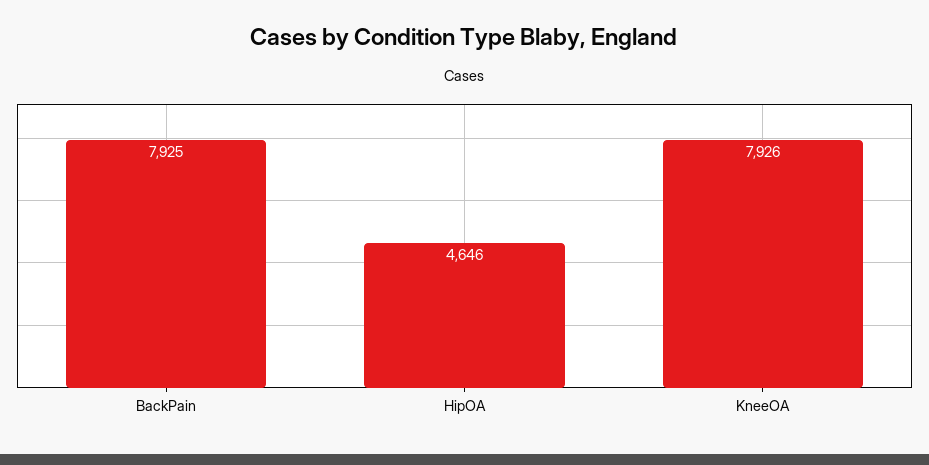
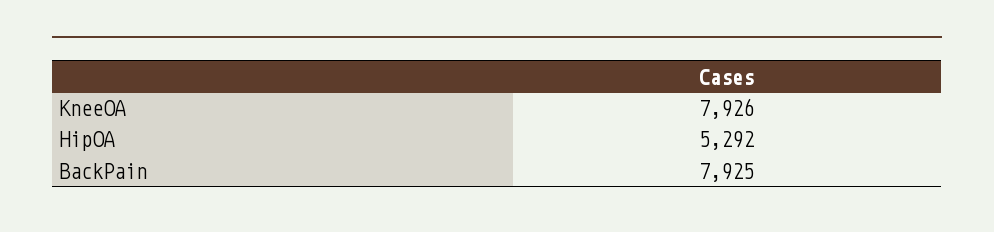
HipOA: 4646 -> 5292

